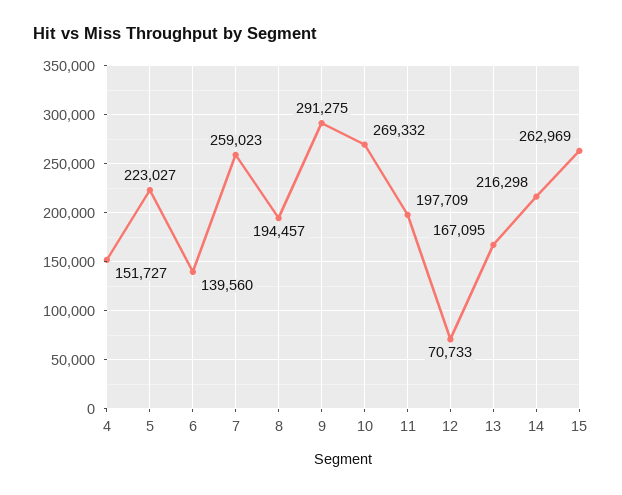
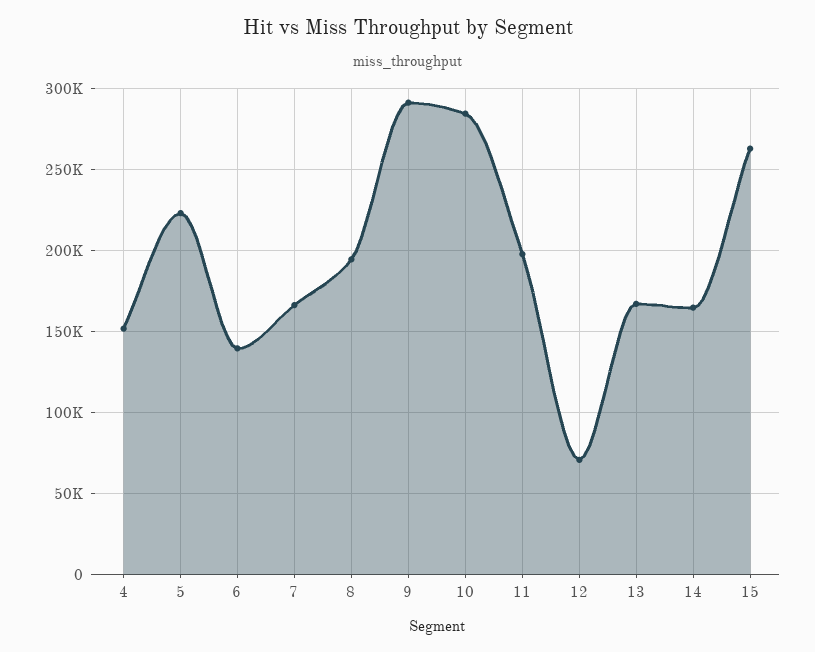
7: 259023 -> 165000
10: 269332 -> 285000
14: 216298 -> 165000

